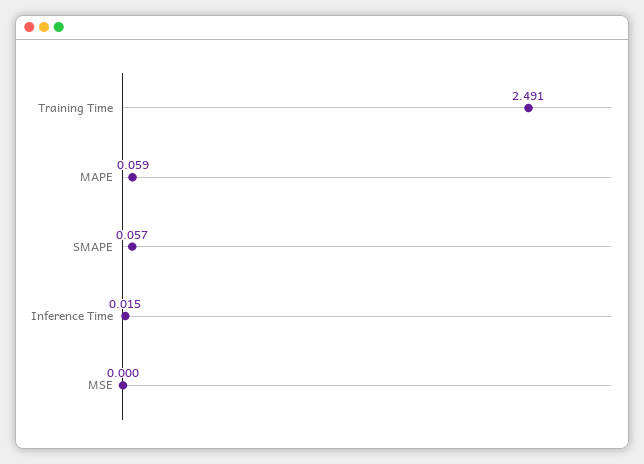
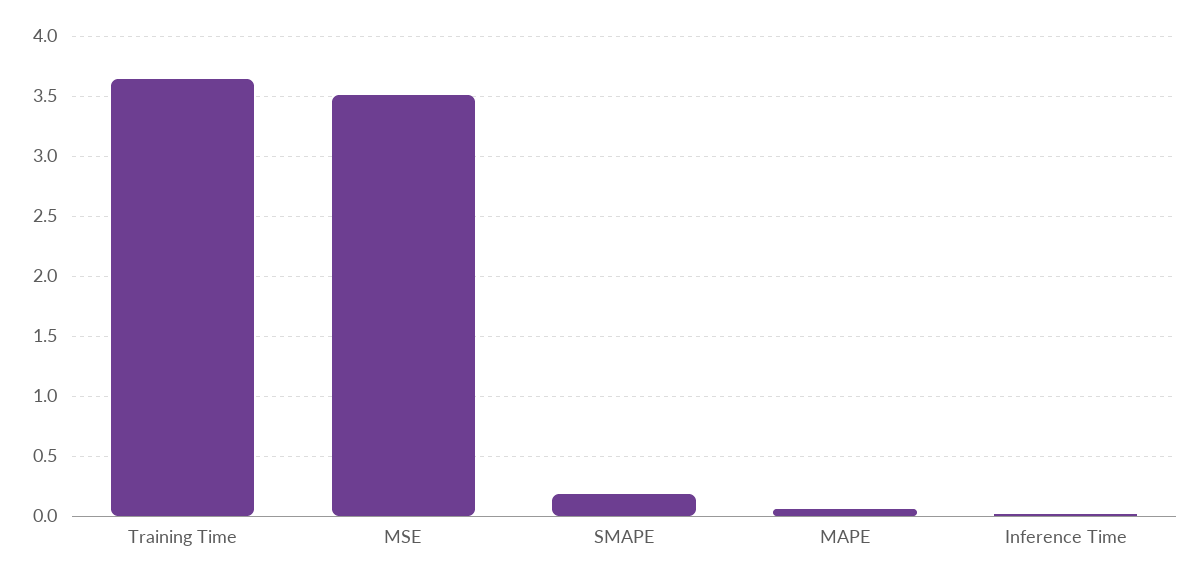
Training Time: 2.491 -> 3.65
SMAPE: 0.057 -> 0.2
MSE: 0 -> 3.5

